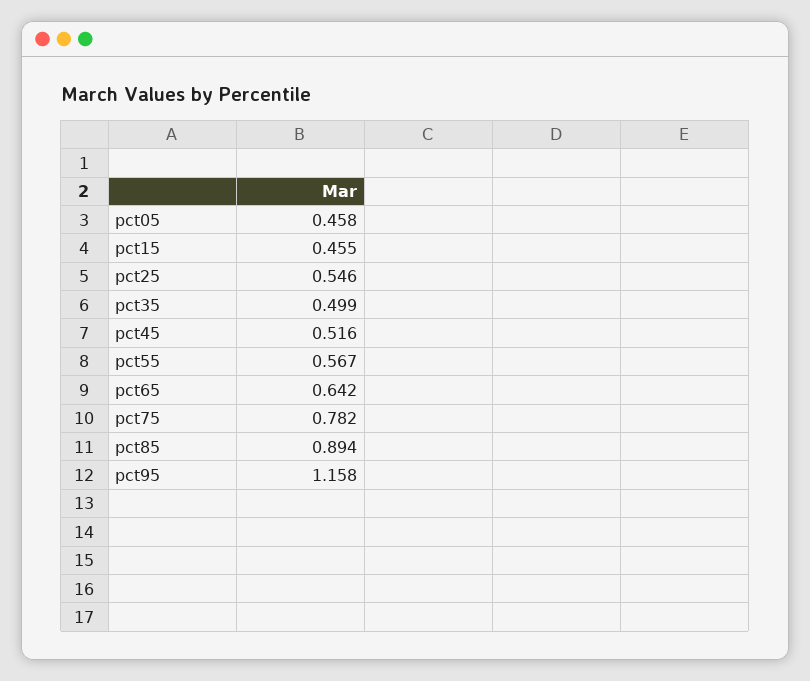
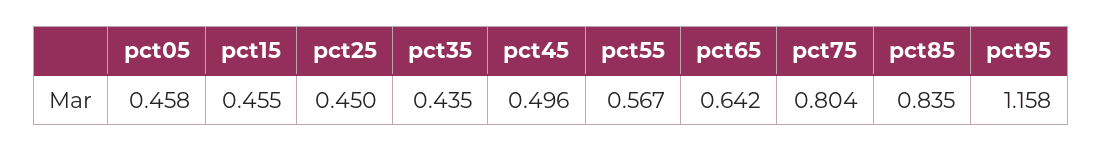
pct25: 0.546 -> 0.45
pct35: 0.499 -> 0.435
pct45: 0.516 -> 0.496
pct75: 0.782 -> 0.804
pct85: 0.894 -> 0.835

